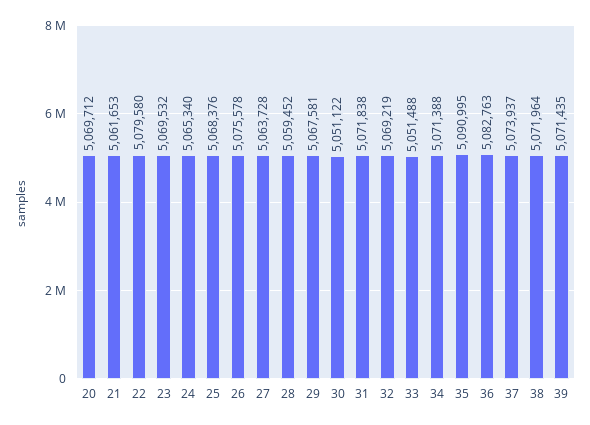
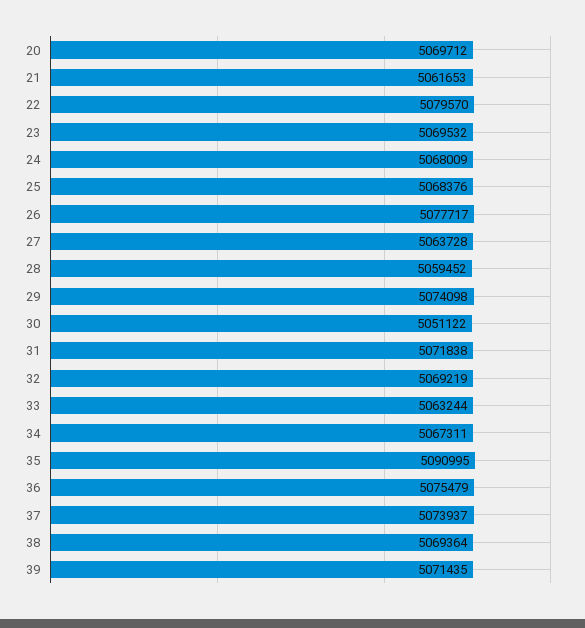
22: 5079580 -> 5079570
24: 5065340 -> 5068009
26: 5075578 -> 5077717
29: 5067581 -> 5074098
33: 5051488 -> 5063244
34: 5071388 -> 5067311
36: 5082763 -> 5075479
38: 5071964 -> 5069364

